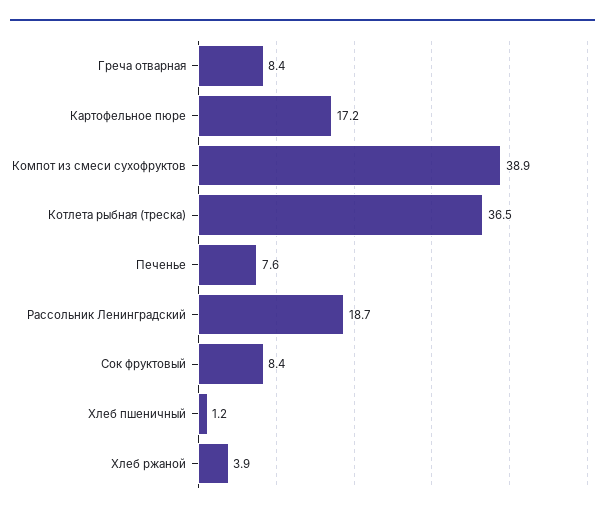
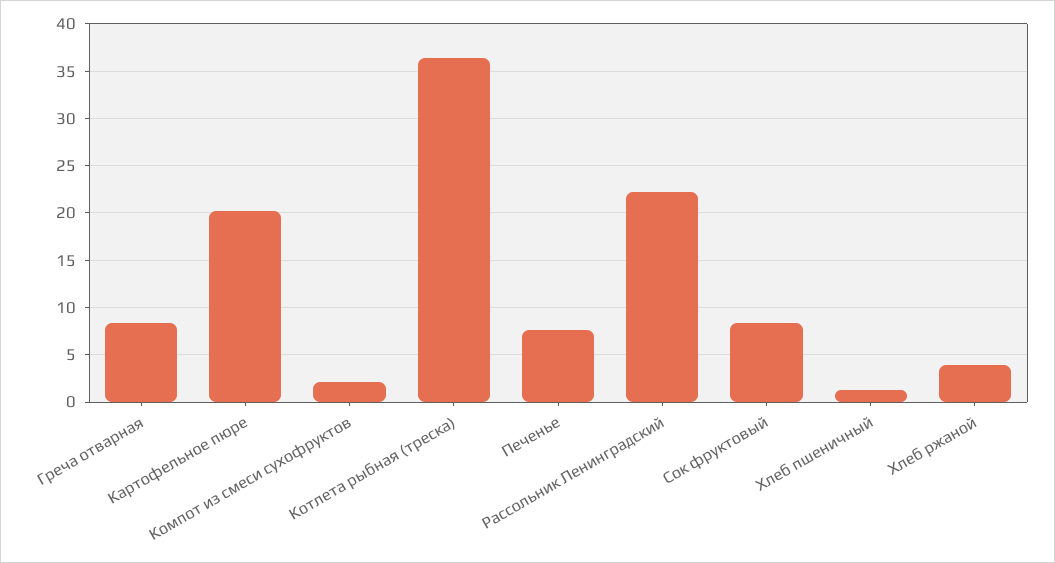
Картофельное пюре: 17.2 -> 20
Компот из смеси сухофруктов: 38.9 -> 2
Рассольник Ленинградский: 18.7 -> 22

